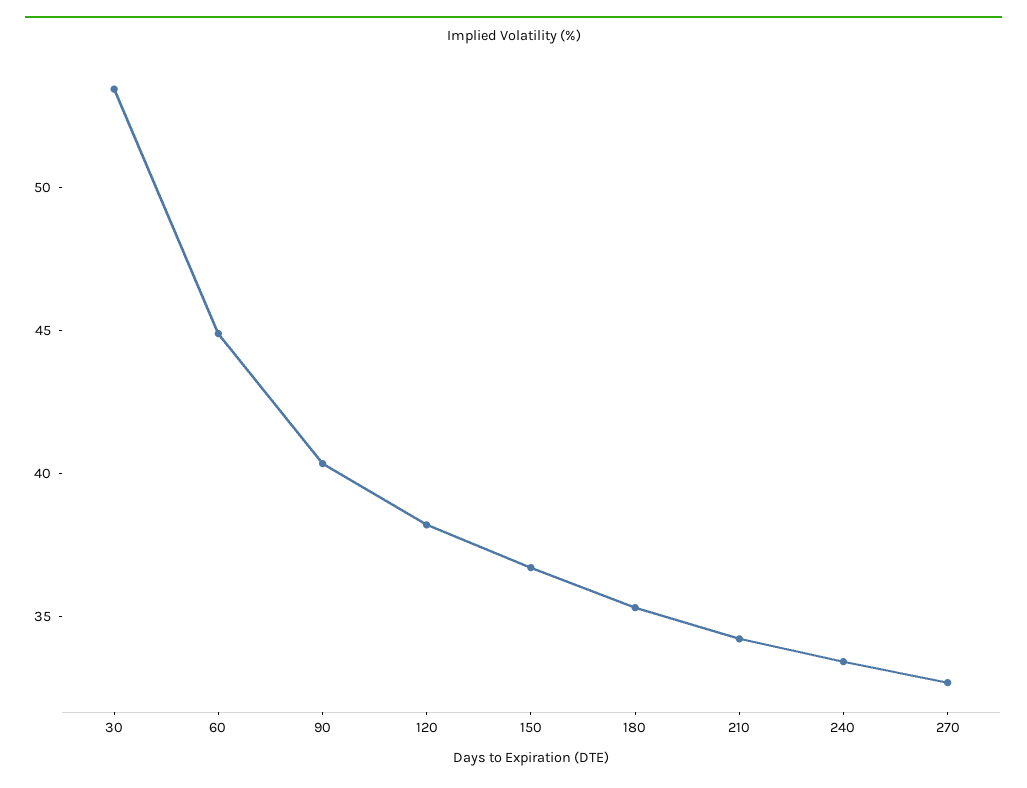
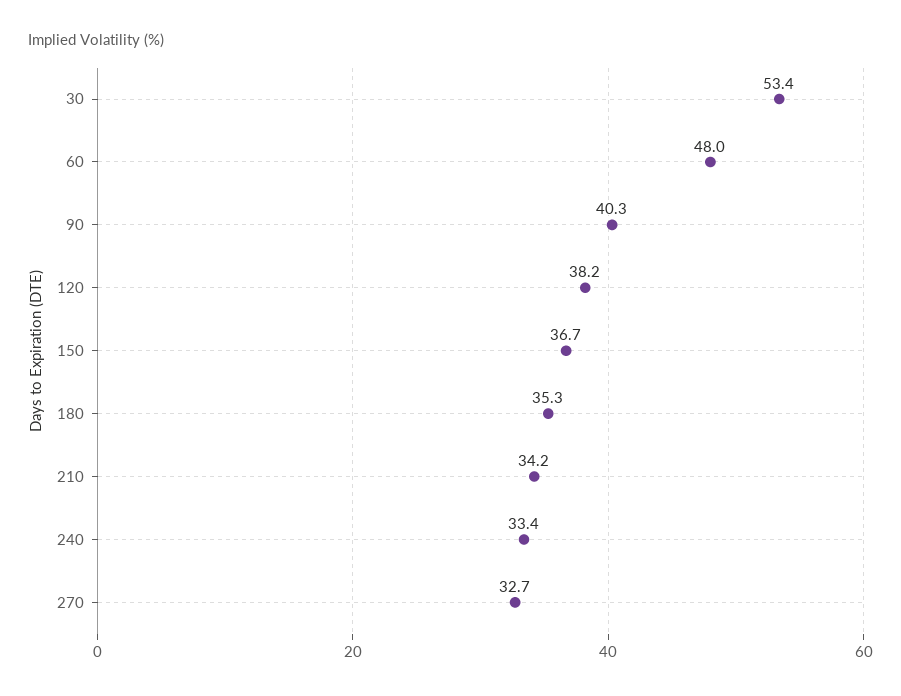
60: 45 -> 48

